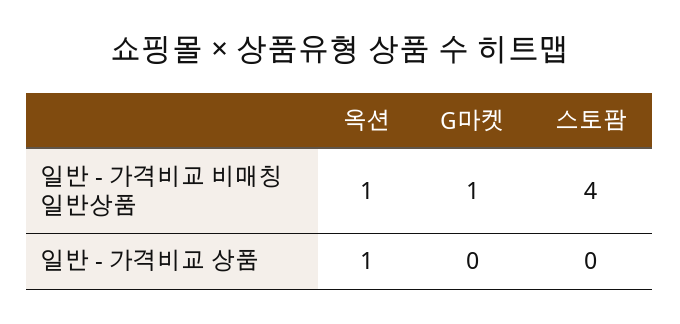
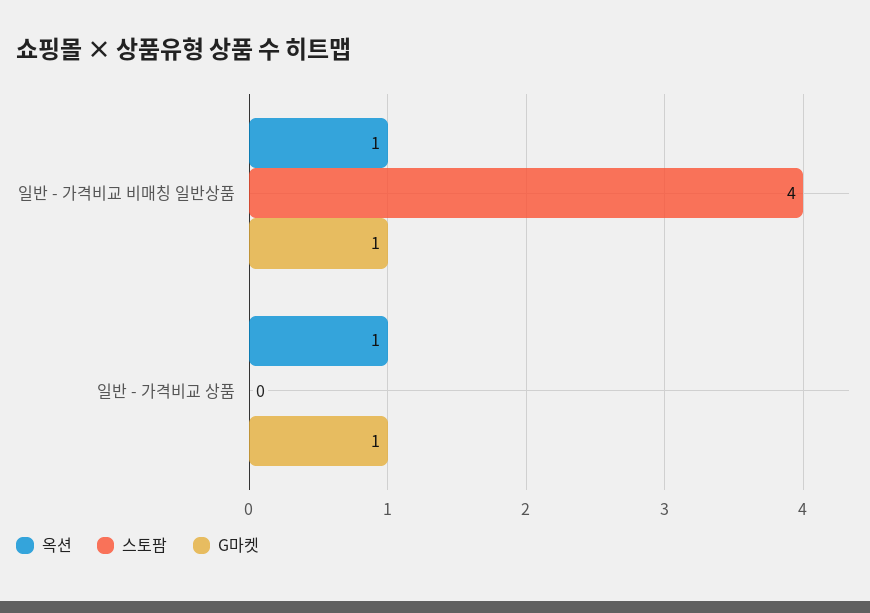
G마켓, 일반 - 가격비교 상품: 0 -> 1

